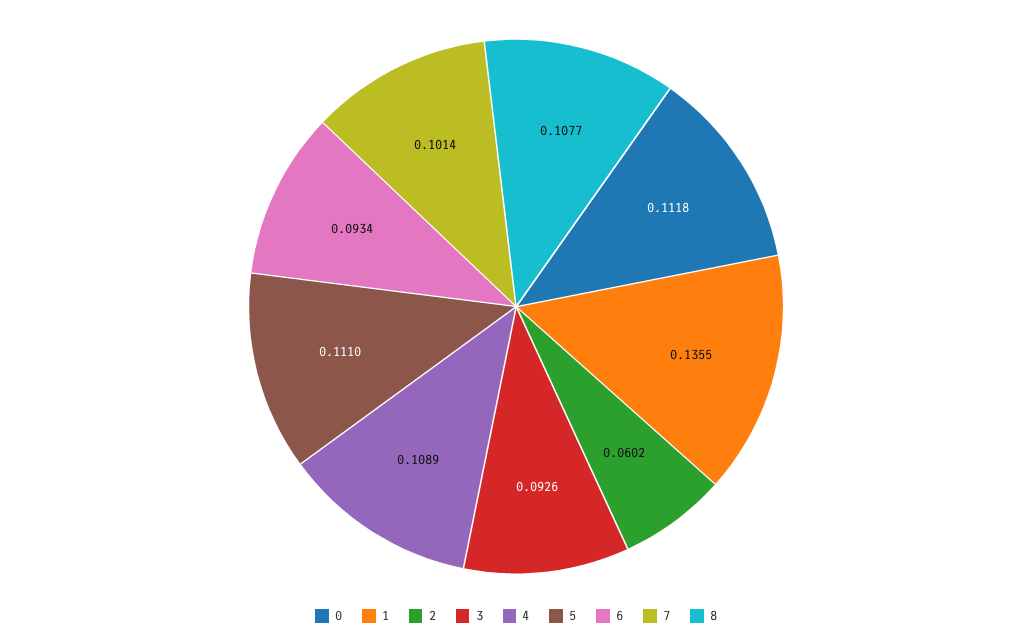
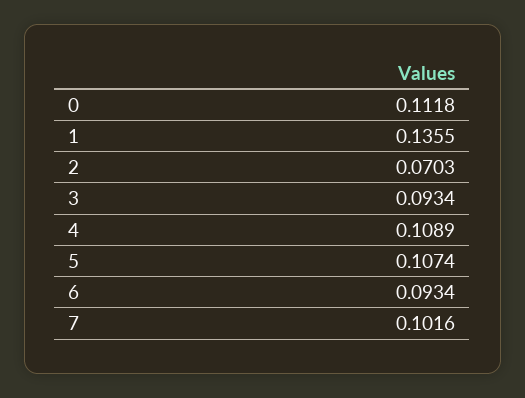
2: 0.0602 -> 0.0703
3: 0.0926 -> 0.0934
5: 0.111 -> 0.1074
7: 0.1014 -> 0.1016
8: 0.1077 -> none

